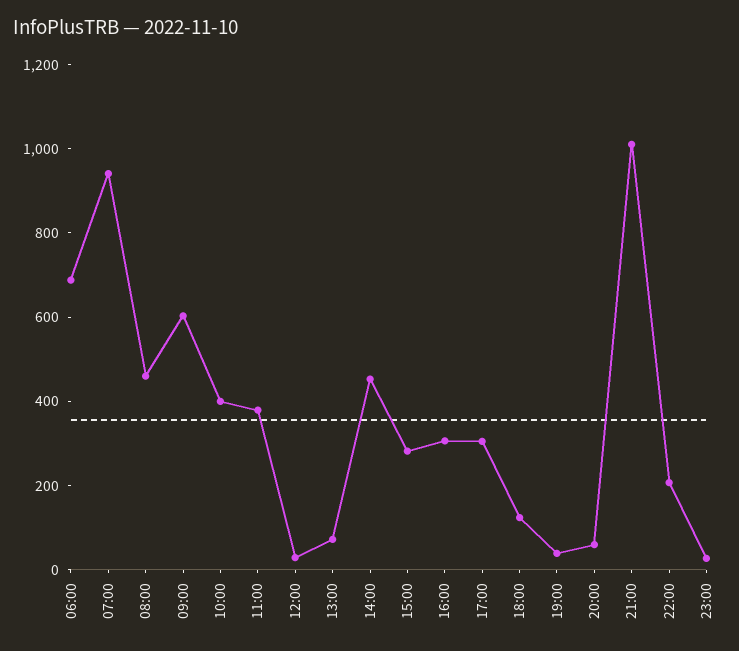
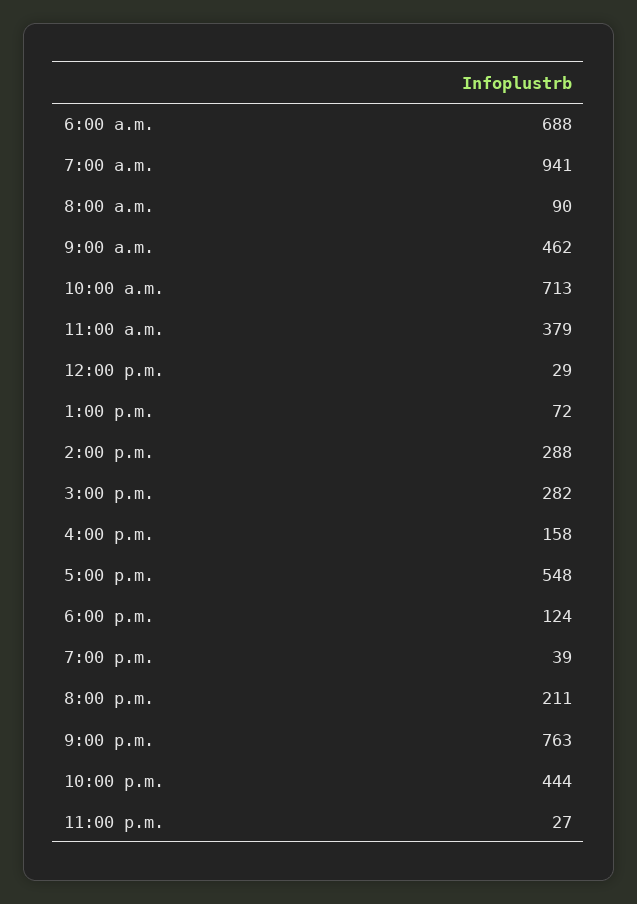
08:00: 450 -> 90
09:00: 600 -> 462
10:00: 400 -> 713
14:00: 450 -> 288
16:00: 300 -> 158
17:00: 300 -> 548
20:00: 50 -> 211
21:00: 1000 -> 763
22:00: 200 -> 444

